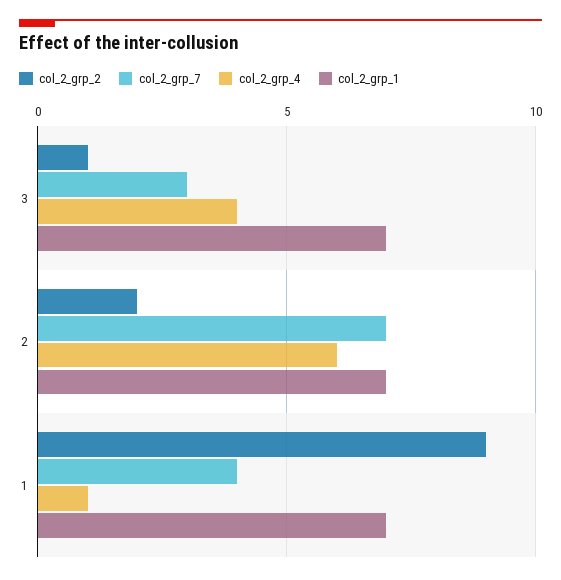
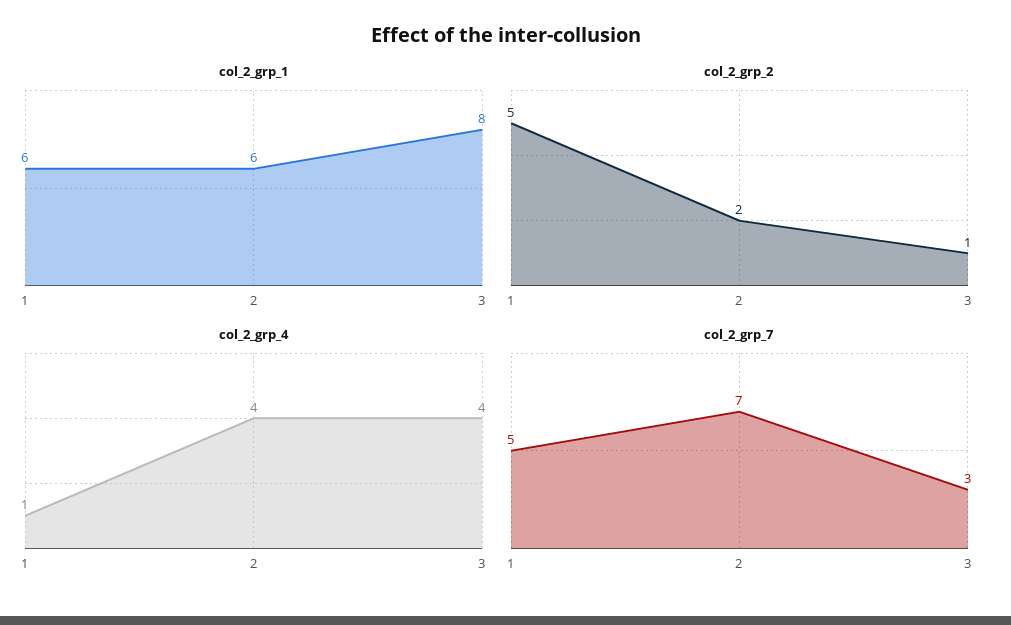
col_2_grp_1, 3: 7 -> 8
col_2_grp_4, 2: 6 -> 4
col_2_grp_1, 2: 7 -> 6
col_2_grp_2, 1: 9 -> 5
col_2_grp_7, 1: 4 -> 5
col_2_grp_1, 1: 7 -> 6

